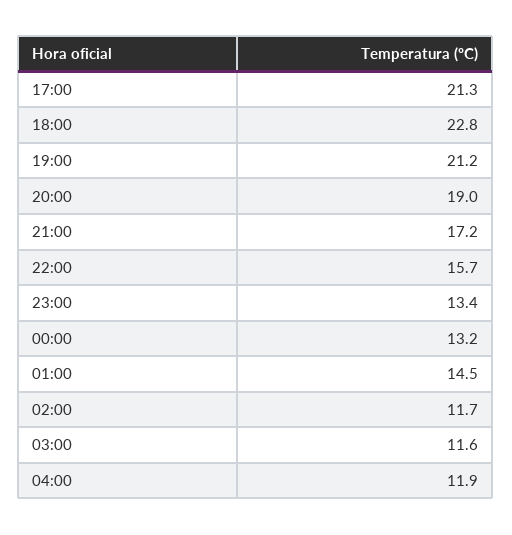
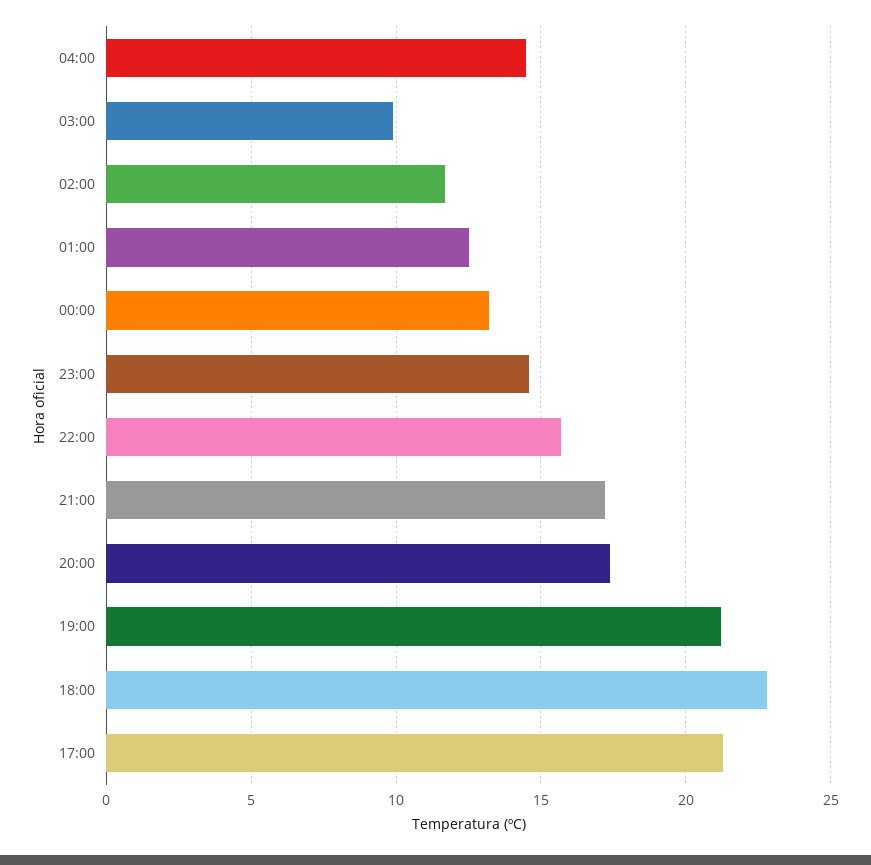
20:00: 19 -> 17.5
23:00: 13.4 -> 14.5
01:00: 14.5 -> 12.5
03:00: 11.6 -> 10
04:00: 11.9 -> 14.5

